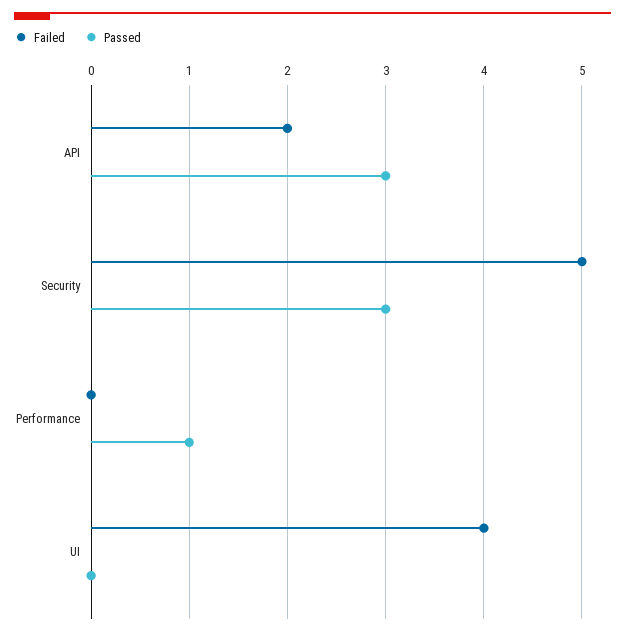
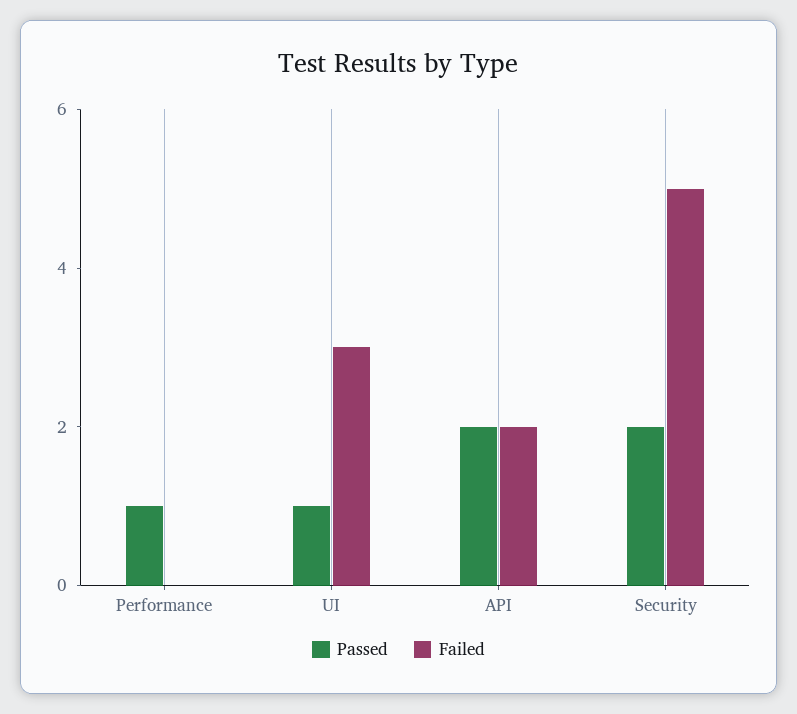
Passed, API: 3 -> 2
Passed, Security: 3 -> 2
Failed, UI: 4 -> 3
Passed, UI: 0 -> 1

